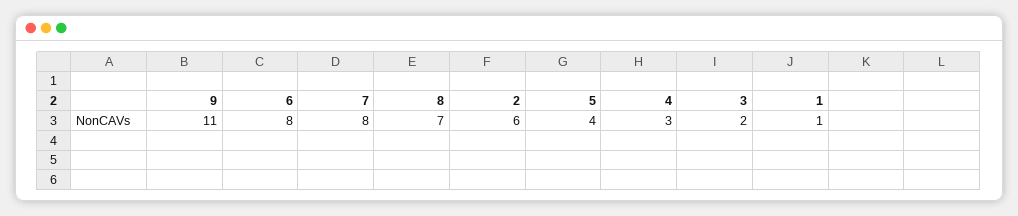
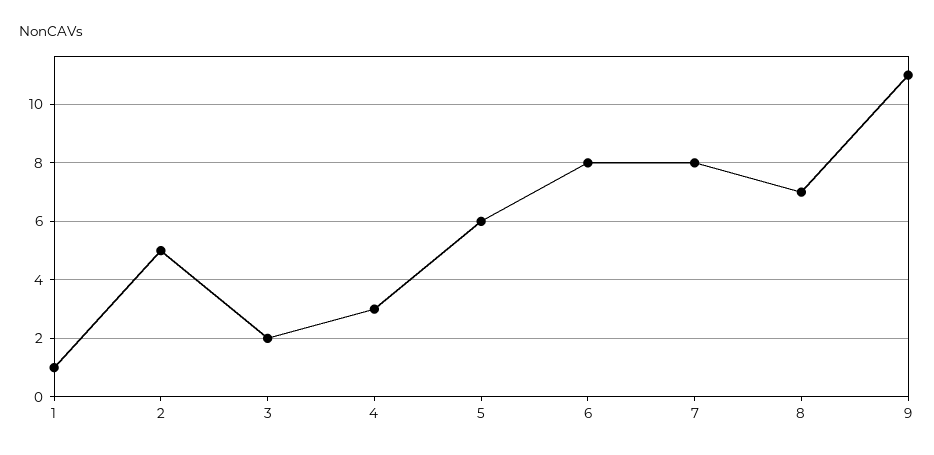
2: 6 -> 5
5: 4 -> 6

